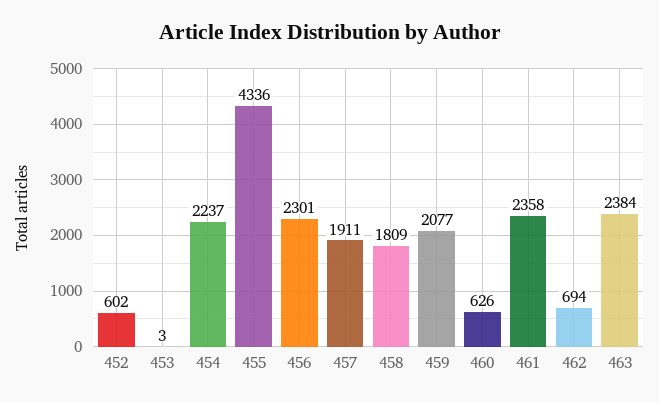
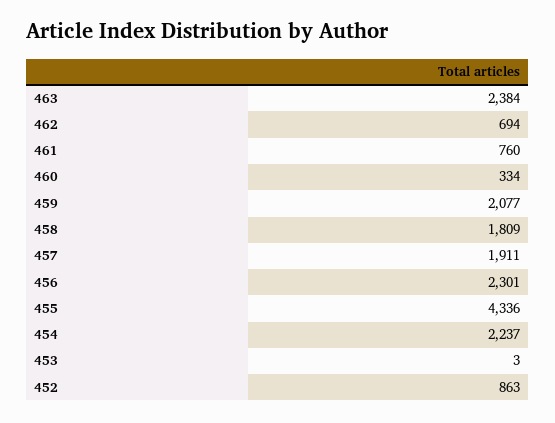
452: 602 -> 863
460: 626 -> 334
461: 2358 -> 760

